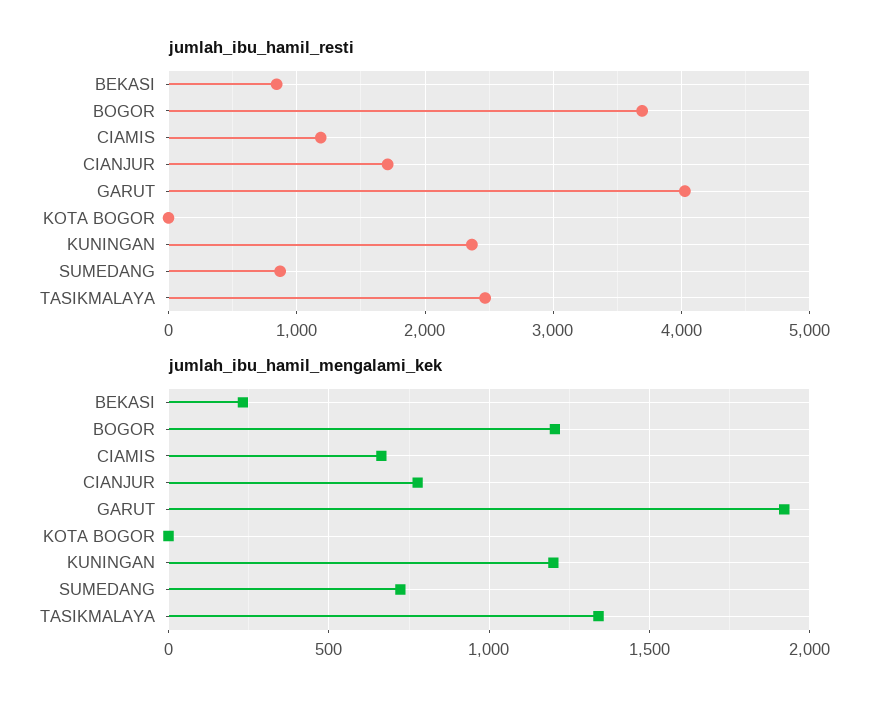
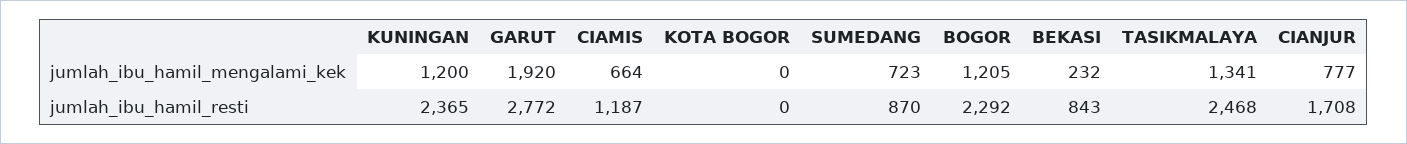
jumlah_ibu_hamil_resti, BOGOR: 3700 -> 2292
jumlah_ibu_hamil_resti, GARUT: 4000 -> 2772

